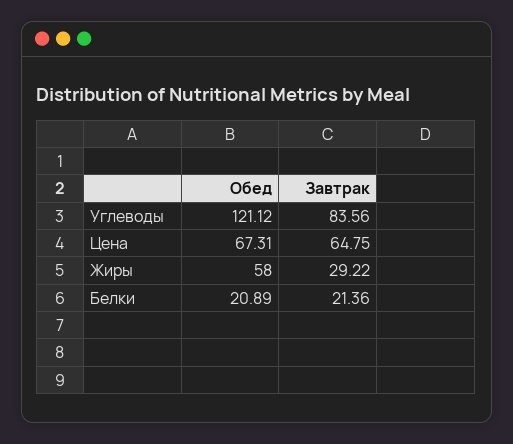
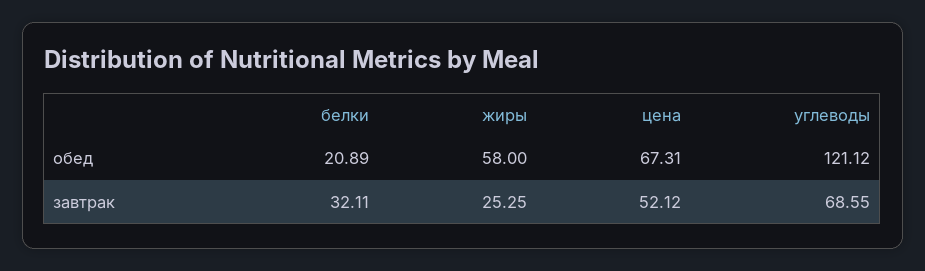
Завтрак, Углеводы: 83.56 -> 68.55
Завтрак, Цена: 64.75 -> 52.12
Завтрак, Жиры: 29.22 -> 25.25
Завтрак, Белки: 21.36 -> 32.11

